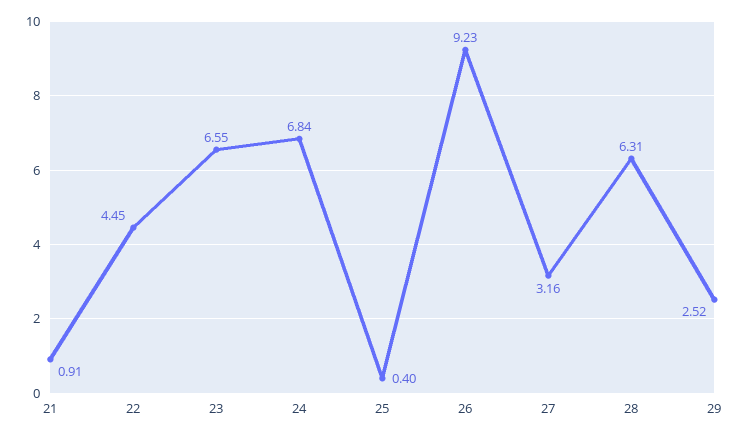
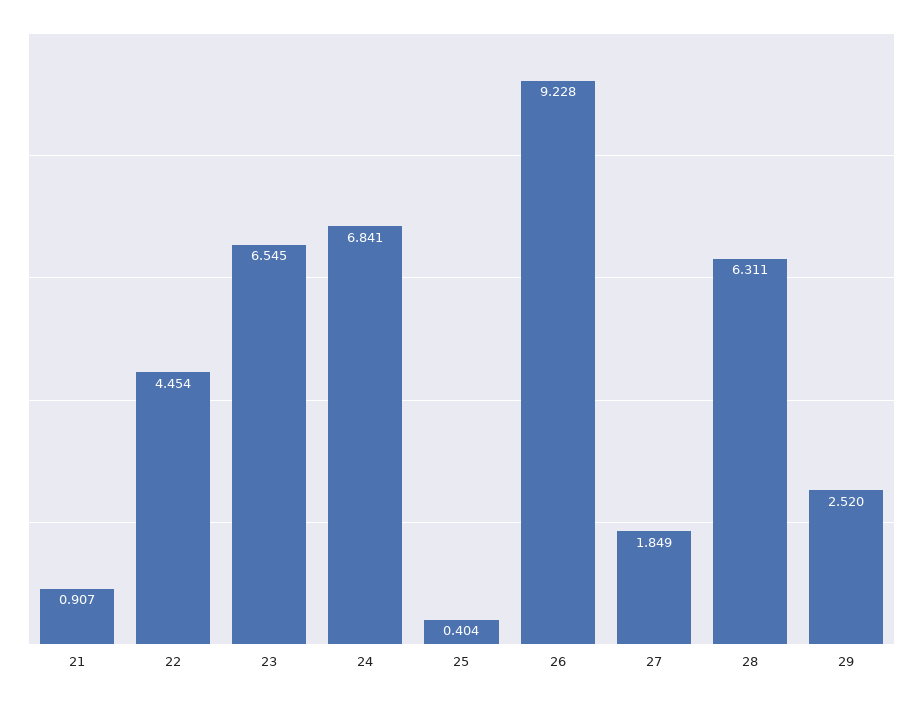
27: 3.16 -> 1.849

